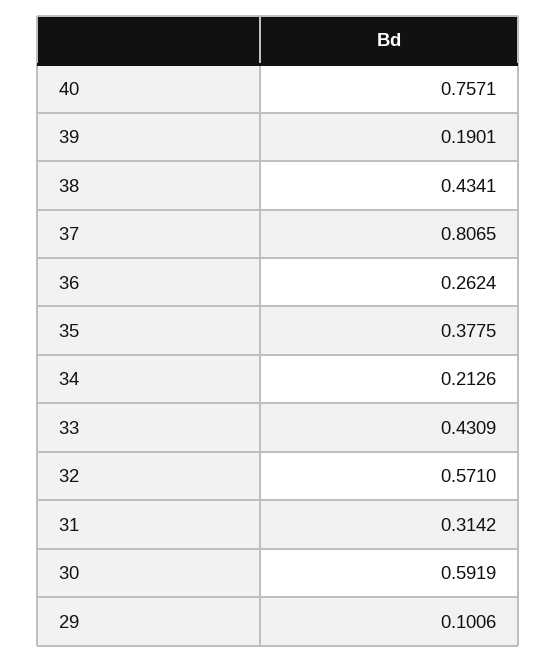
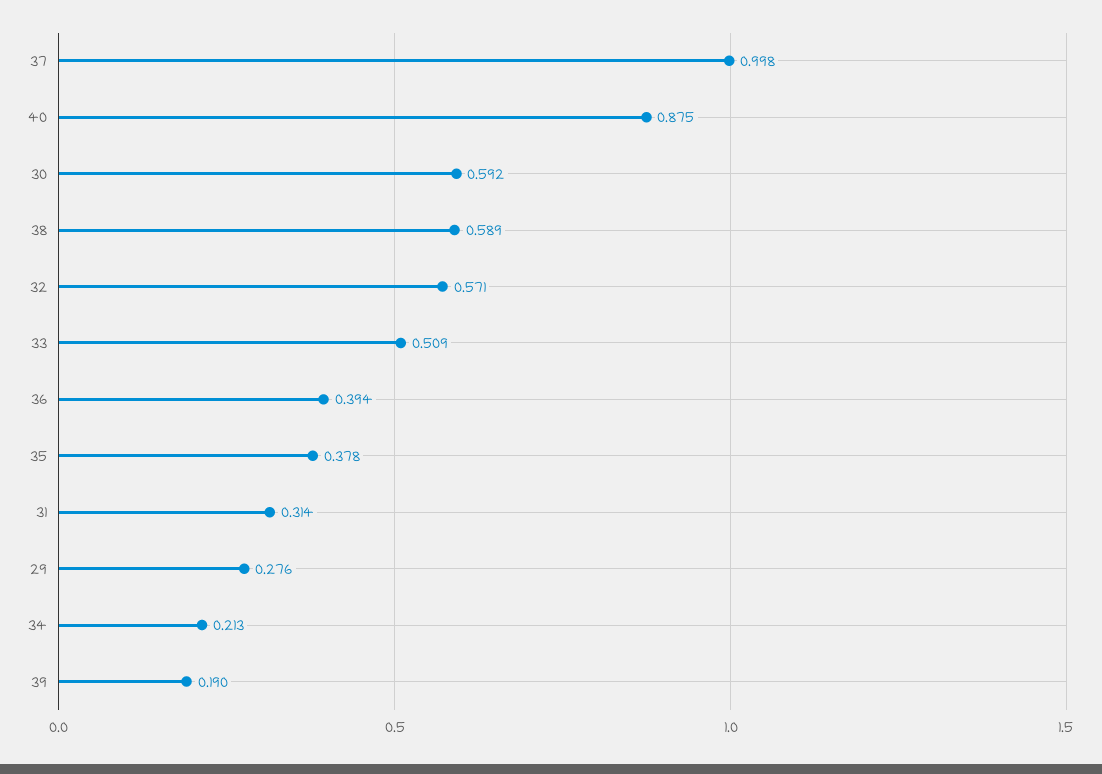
40: 0.7571 -> 0.875
38: 0.4341 -> 0.589
37: 0.8065 -> 0.998
36: 0.2624 -> 0.394
33: 0.4309 -> 0.509
29: 0.1006 -> 0.276

